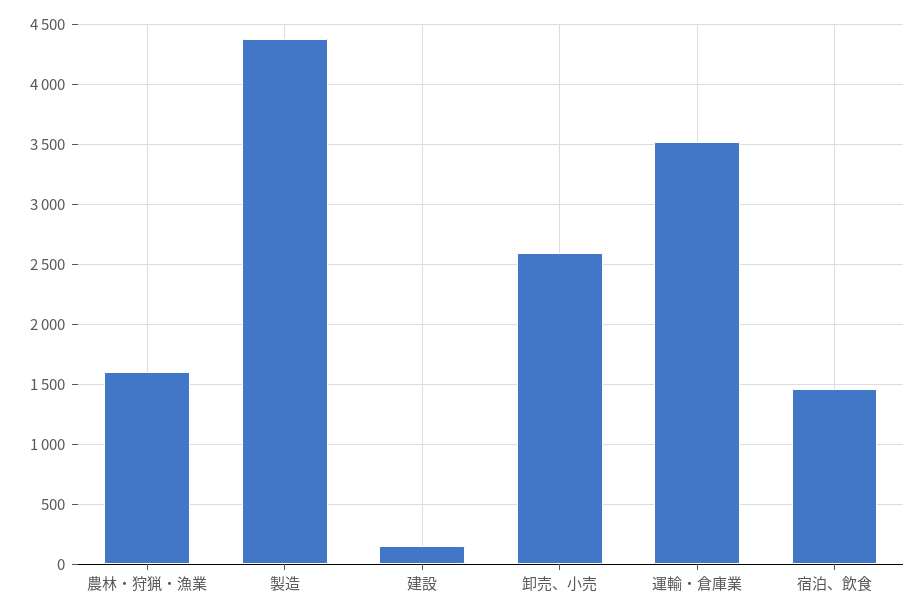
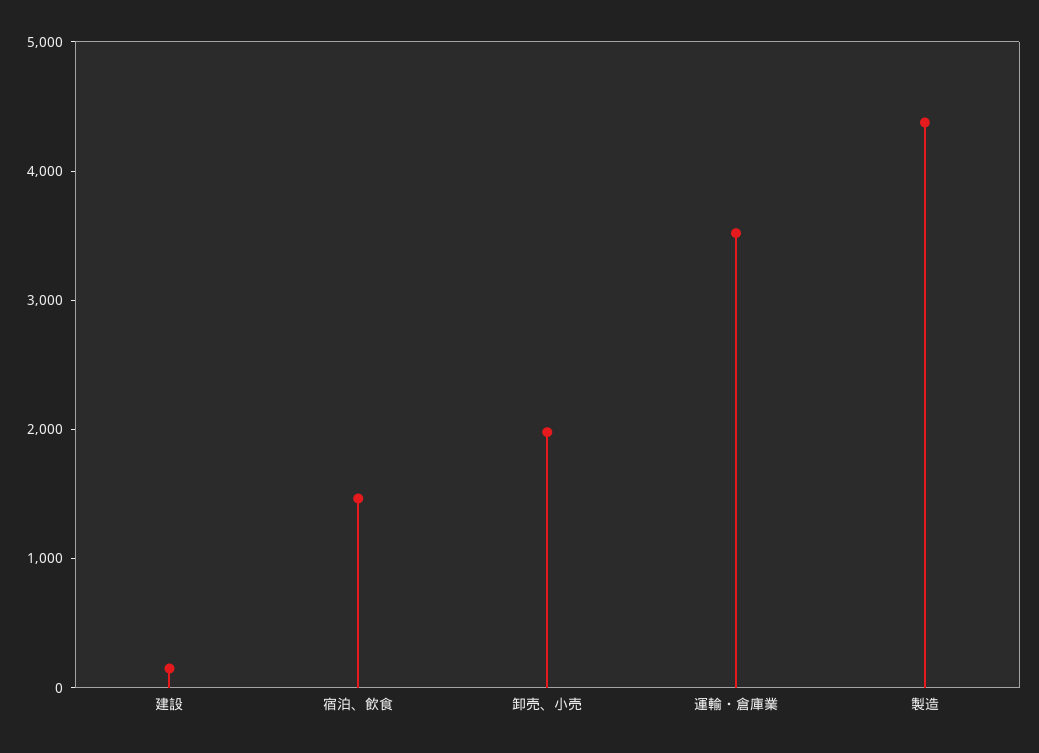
農林・狩猟・漁業: 1600 -> none
卸売、小売: 2600 -> 2000

